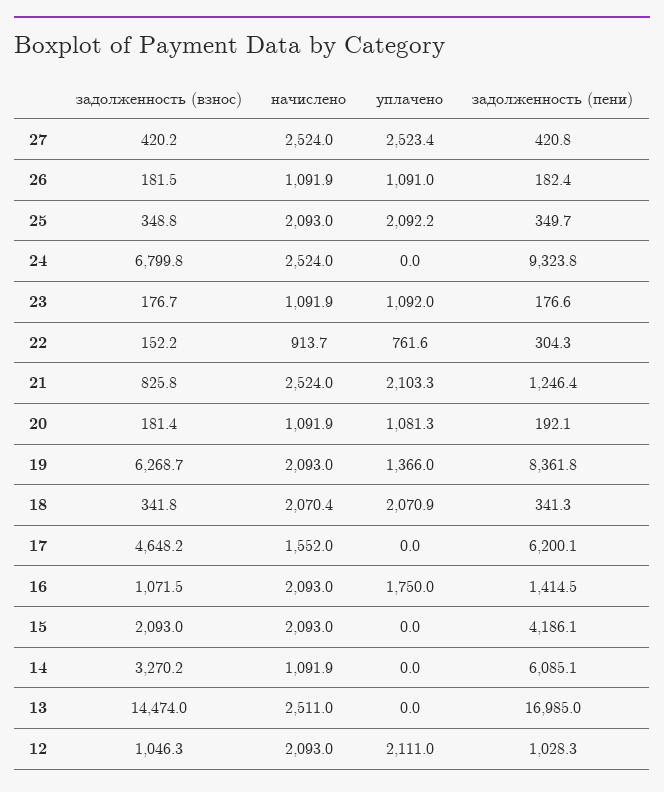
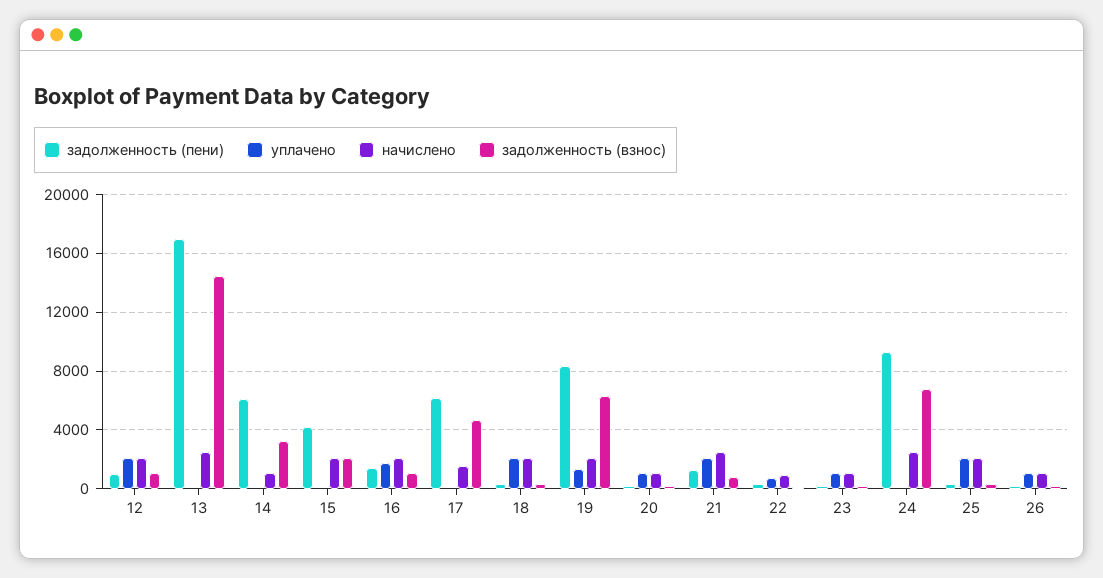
задолженность (взнос), 27: 420.2 -> none
начислено, 27: 2524 -> none
уплачено, 27: 2523.4 -> none
задолженность (пени), 27: 420.8 -> none

